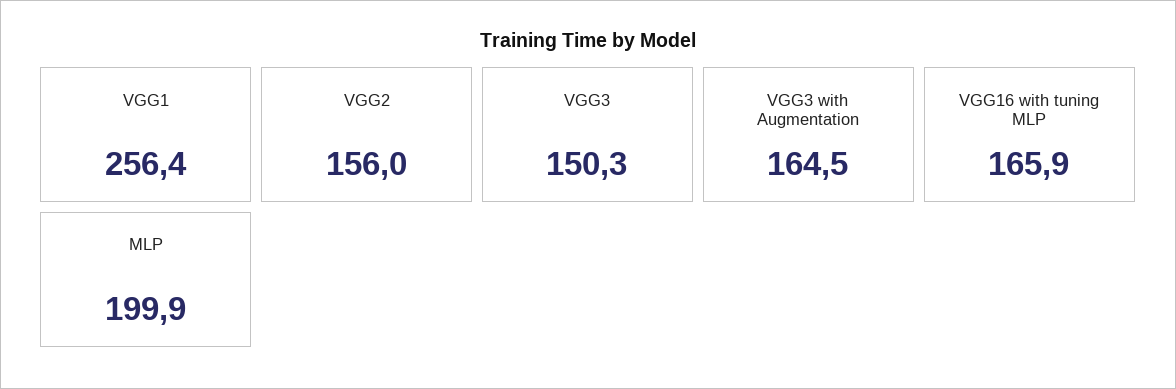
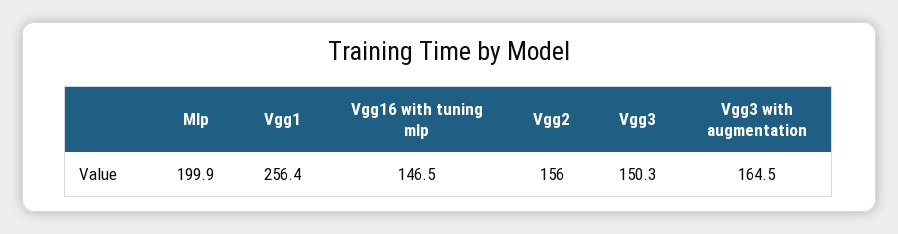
VGG16 with tuning MLP: 165.9 -> 146.5

